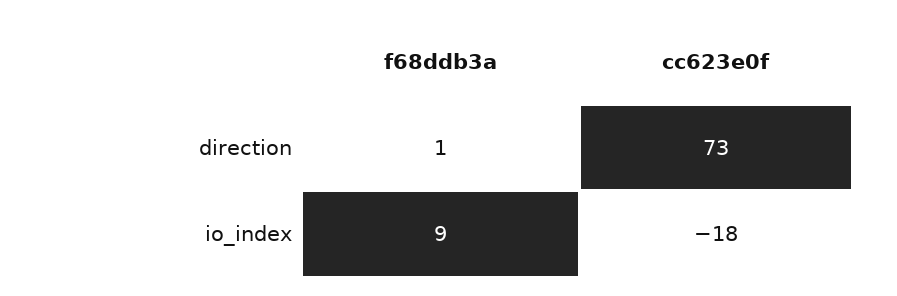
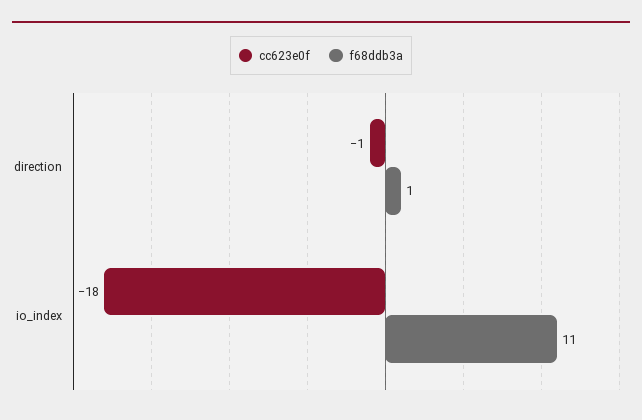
cc623e0f, direction: 73 -> -1
f68ddb3a, io_index: 9 -> 11

